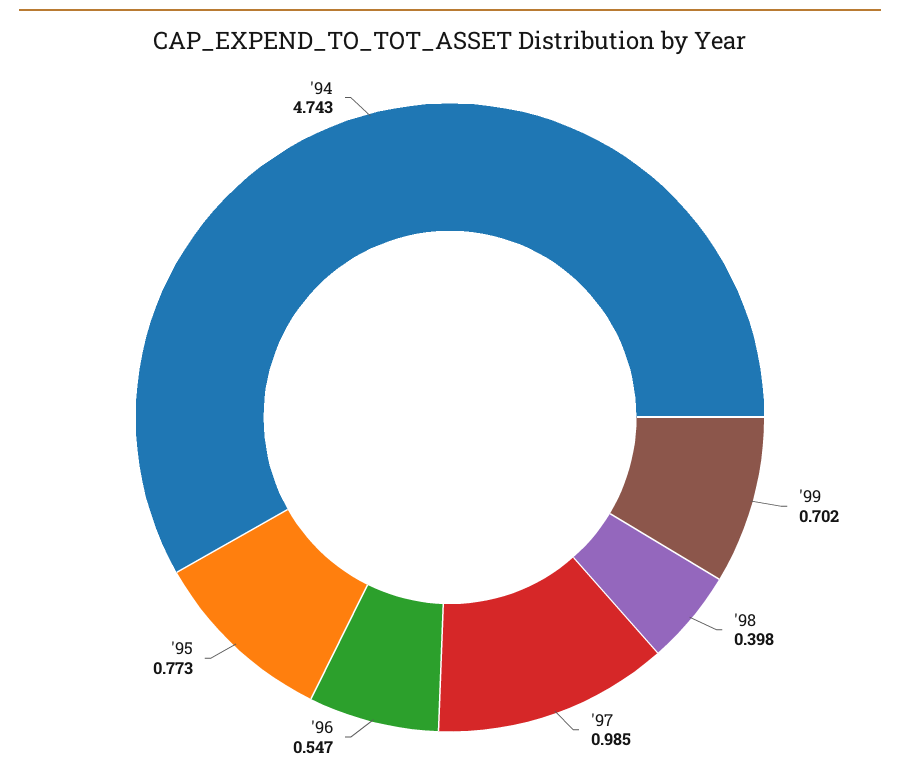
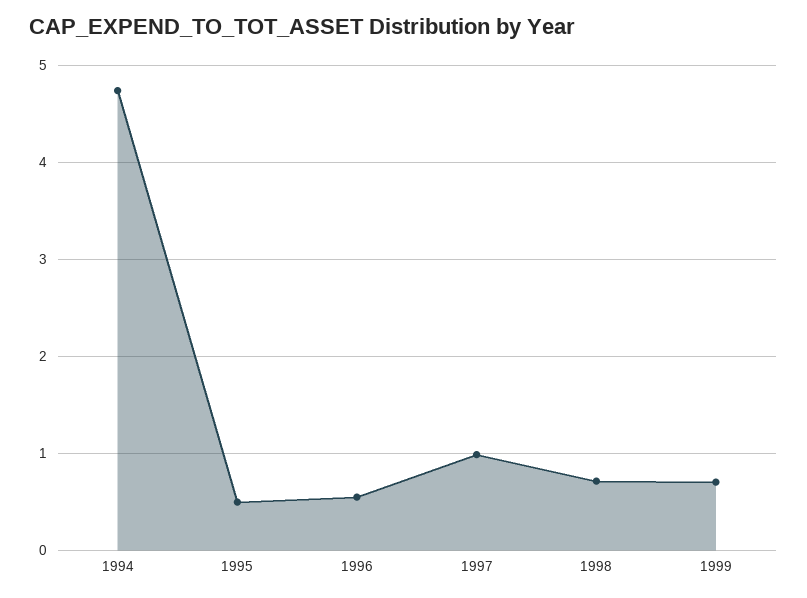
'98: 0.398 -> 0.7
'95: 0.773 -> 0.5

